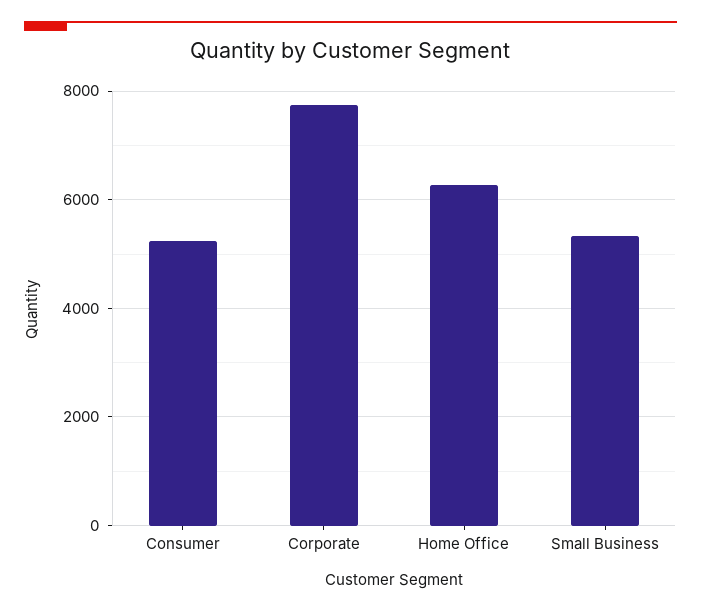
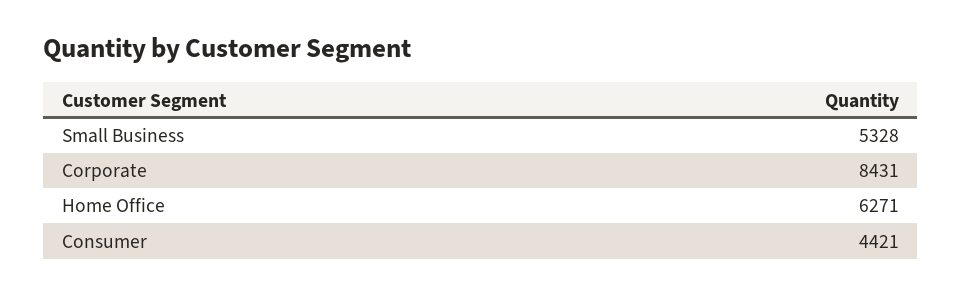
Consumer: 5200 -> 4421
Corporate: 7800 -> 8431

